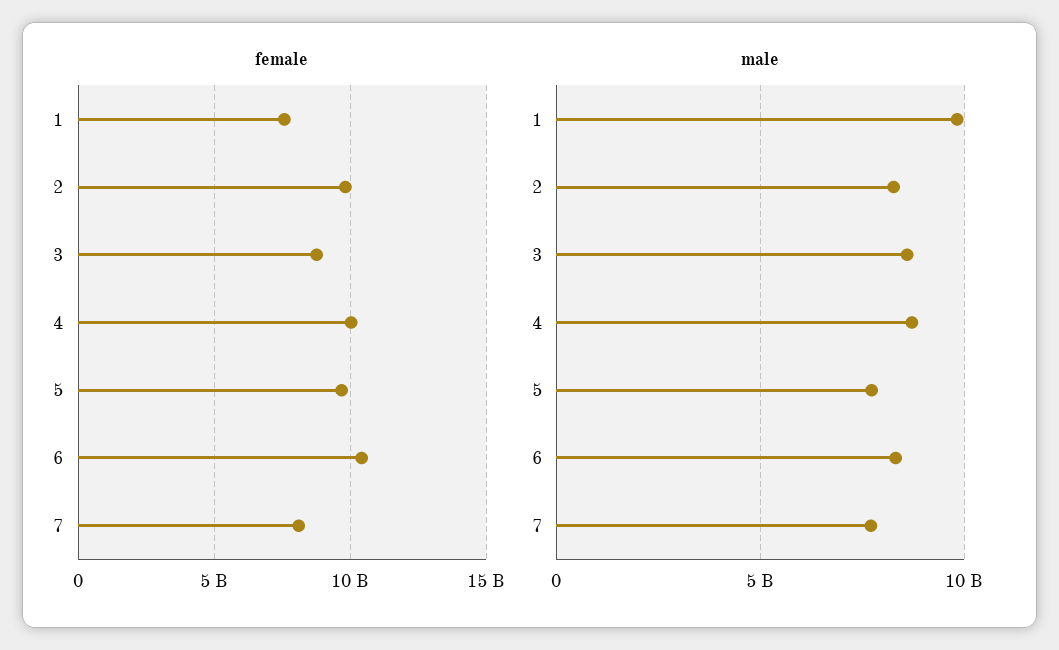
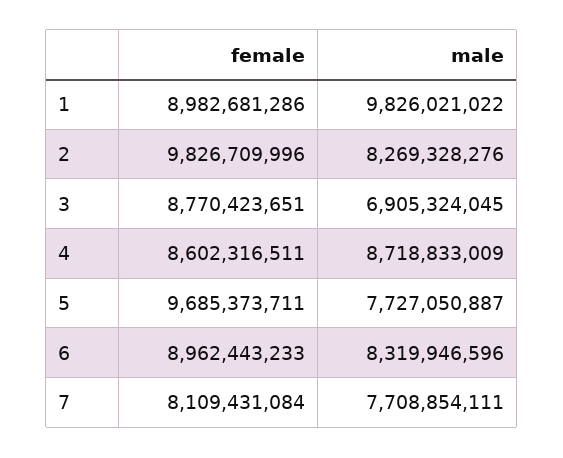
female, 1: 7500000000 -> 8982681286
female, 4: 10000000000 -> 8602316511
female, 6: 10500000000 -> 8962443233
male, 3: 8500000000 -> 6905324045

